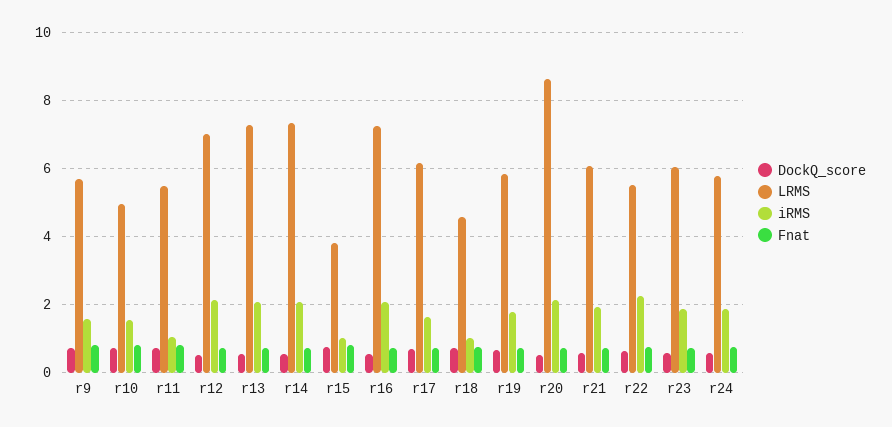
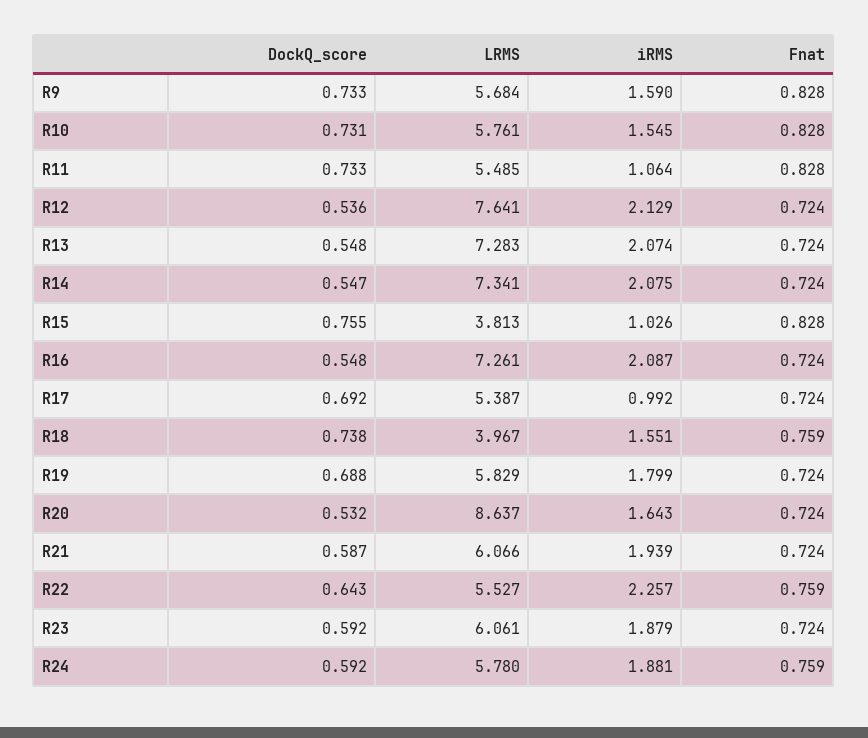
LRMS, r10: 5 -> 5.761
LRMS, r12: 7 -> 7.641
LRMS, r17: 6.2 -> 5.387
iRMS, r17: 1.6 -> 0.992
LRMS, r18: 4.6 -> 3.967
iRMS, r18: 1 -> 1.551
iRMS, r20: 2.2 -> 1.643

